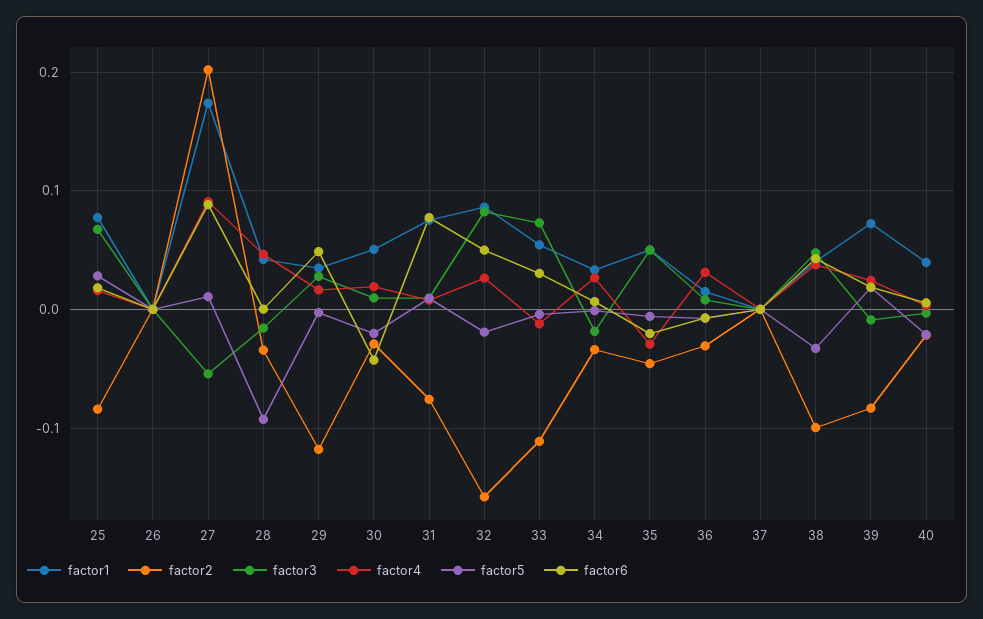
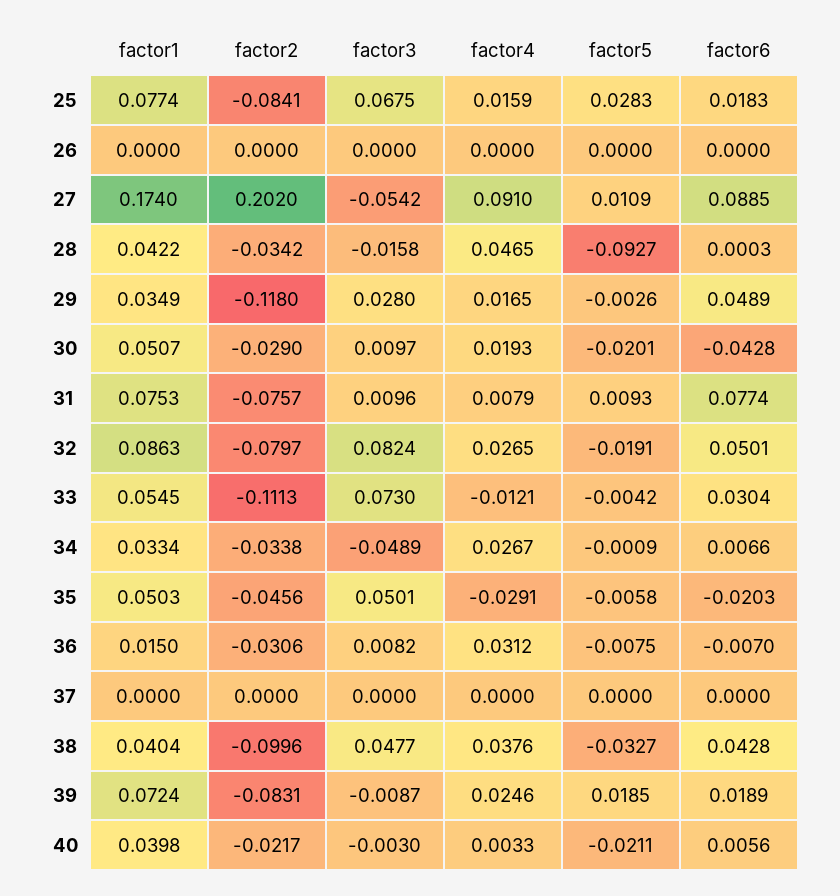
factor2, 32: -0.16 -> -0.0797
factor3, 34: -0.02 -> -0.0489

